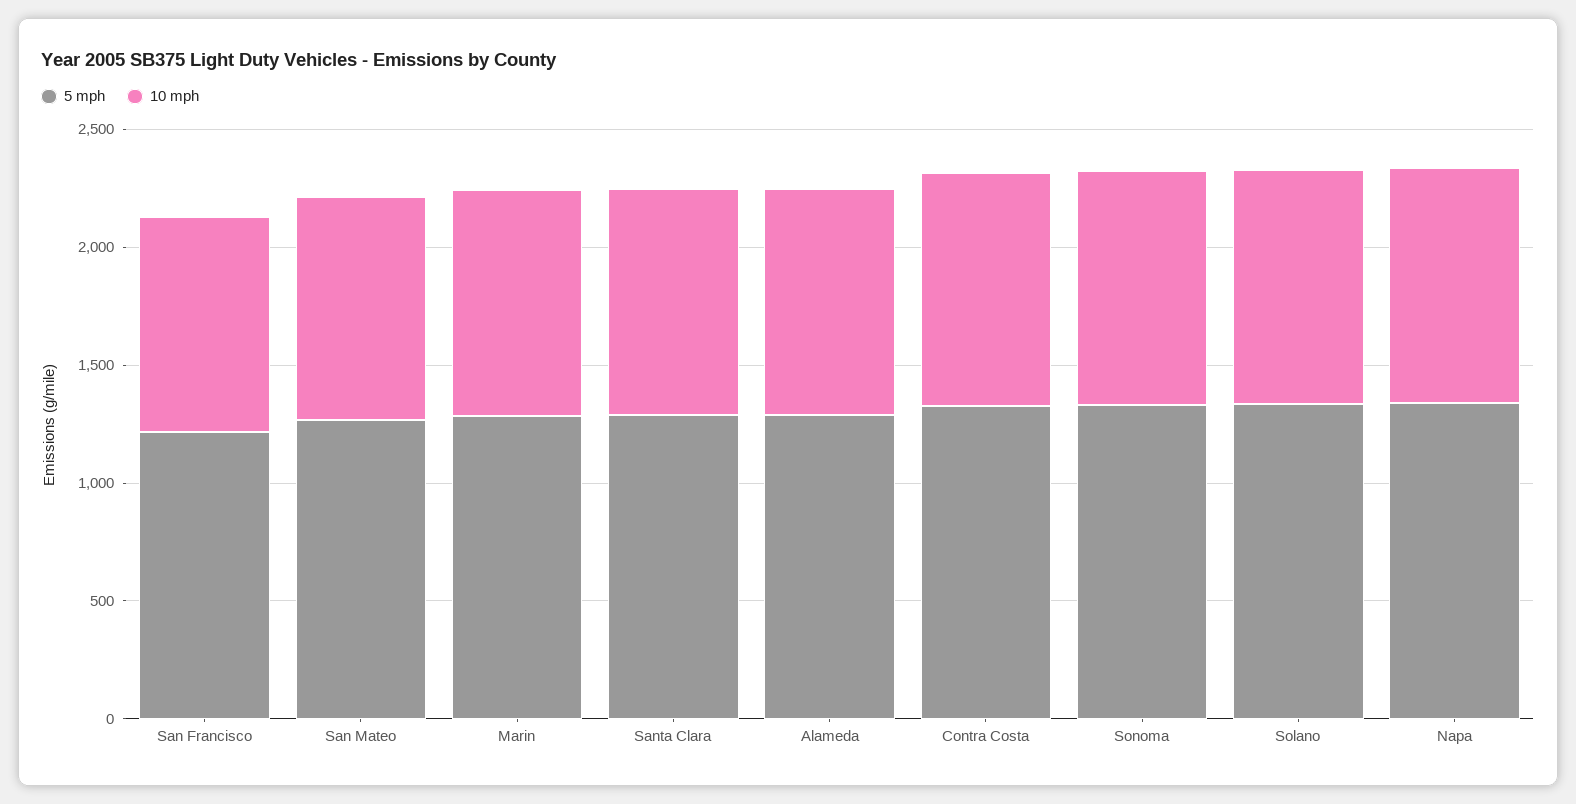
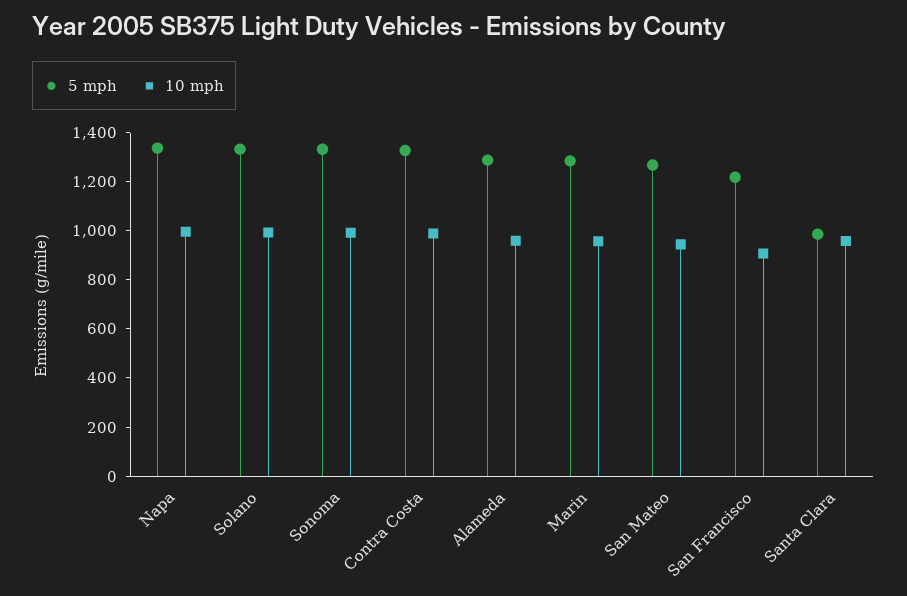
5 mph, Santa Clara: 1300 -> 1000

